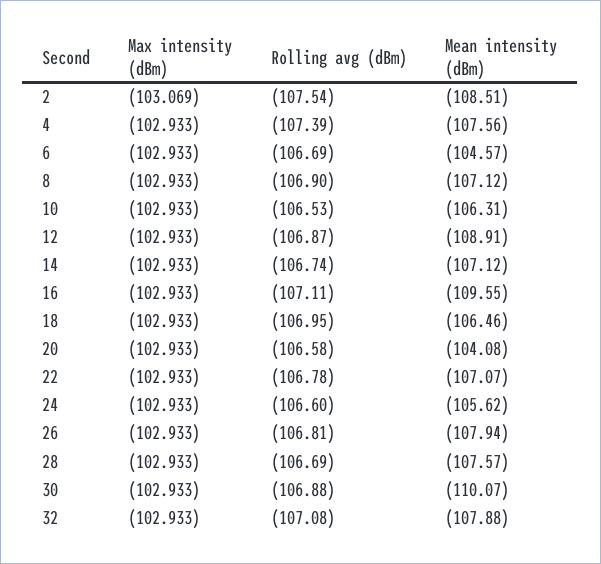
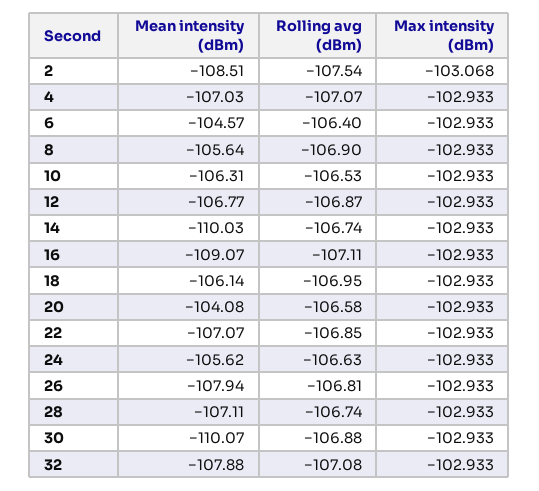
Max intensity (dBm), 2: -103.069 -> -103.068
Rolling avg (dBm), 4: -107.39 -> -107.07
Mean intensity (dBm), 4: -107.56 -> -107.03
Rolling avg (dBm), 6: -106.69 -> -106.4
Mean intensity (dBm), 8: -107.12 -> -105.64
Mean intensity (dBm), 12: -108.91 -> -106.77
Mean intensity (dBm), 14: -107.12 -> -110.03
Mean intensity (dBm), 16: -109.55 -> -109.07
Mean intensity (dBm), 18: -106.46 -> -106.14
Rolling avg (dBm), 22: -106.78 -> -106.85
Rolling avg (dBm), 24: -106.6 -> -106.63
Rolling avg (dBm), 28: -106.69 -> -106.74
Mean intensity (dBm), 28: -107.57 -> -107.11

